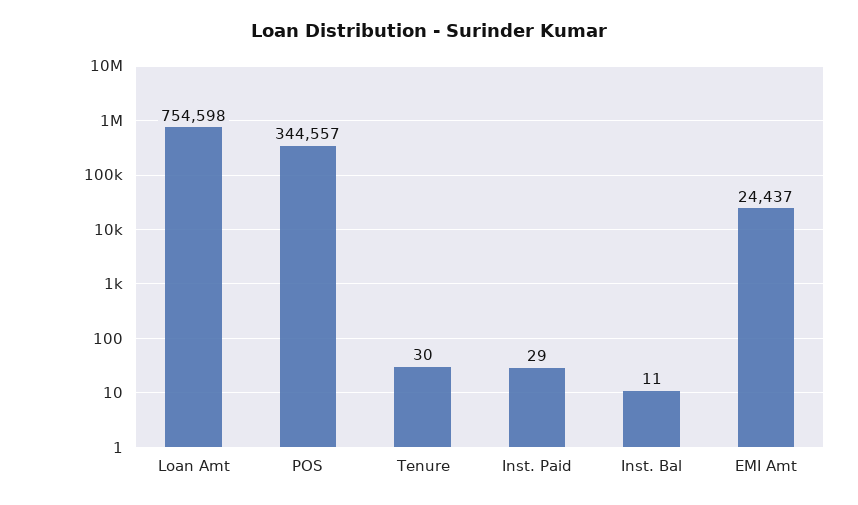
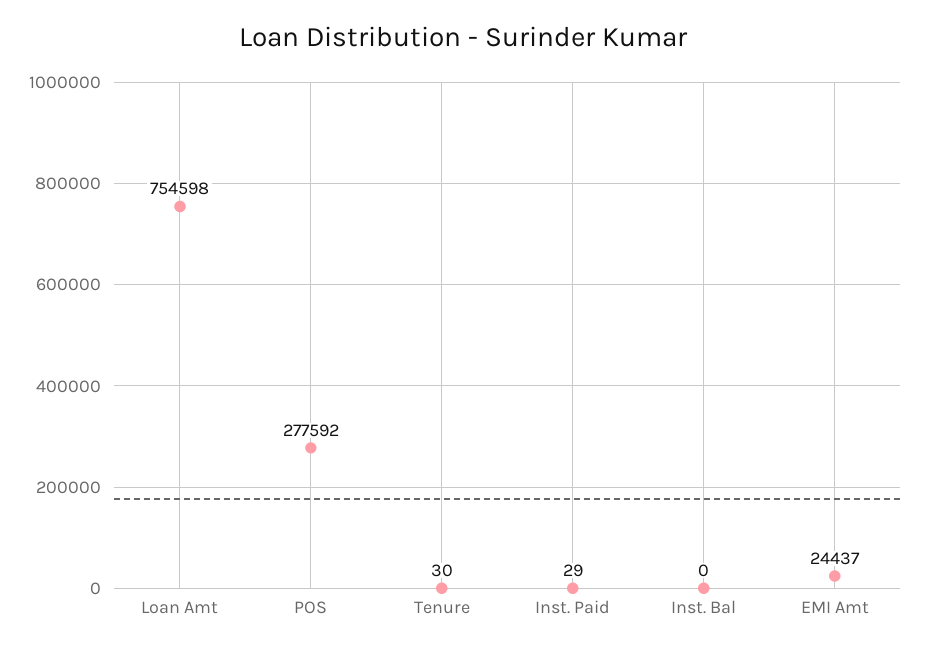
POS: 344557 -> 277592
Inst. Bal: 11 -> 0

